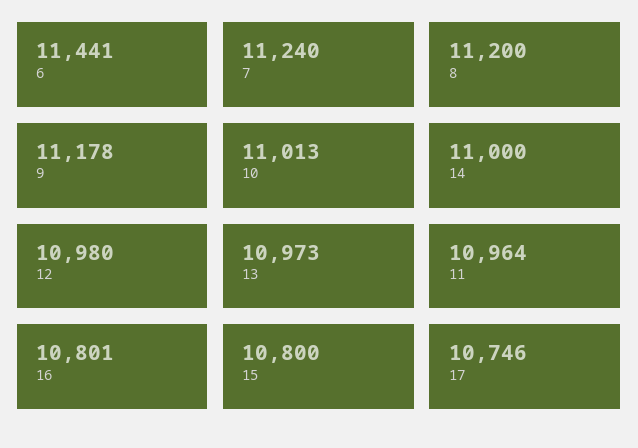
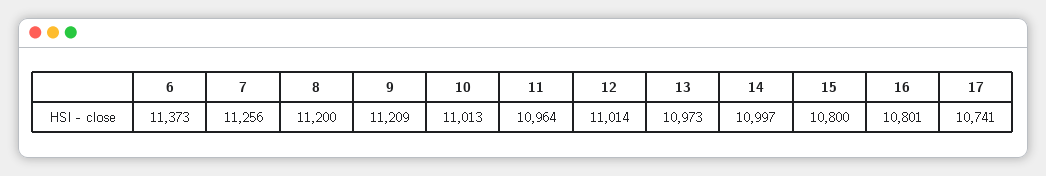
6: 11441 -> 11373
7: 11240 -> 11256
9: 11178 -> 11209
14: 11000 -> 10997
12: 10980 -> 11014
17: 10746 -> 10741

